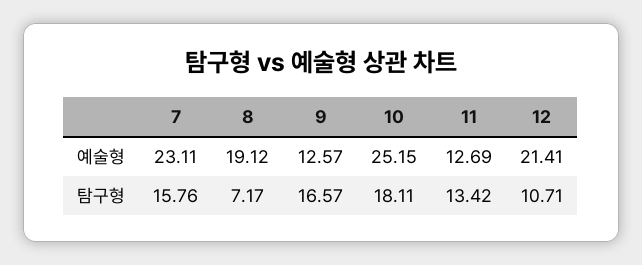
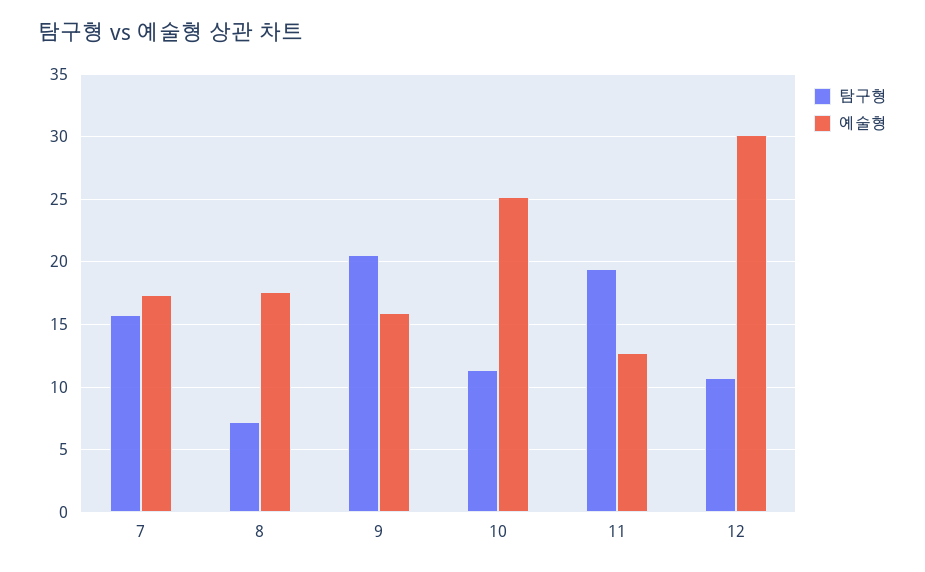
예술형, 7: 23.11 -> 17.5
예술형, 8: 19.12 -> 17.5
예술형, 9: 12.57 -> 16
예술형, 12: 21.41 -> 30
탐구형, 9: 16.57 -> 20.5
탐구형, 10: 18.11 -> 11.5
탐구형, 11: 13.42 -> 19.5

